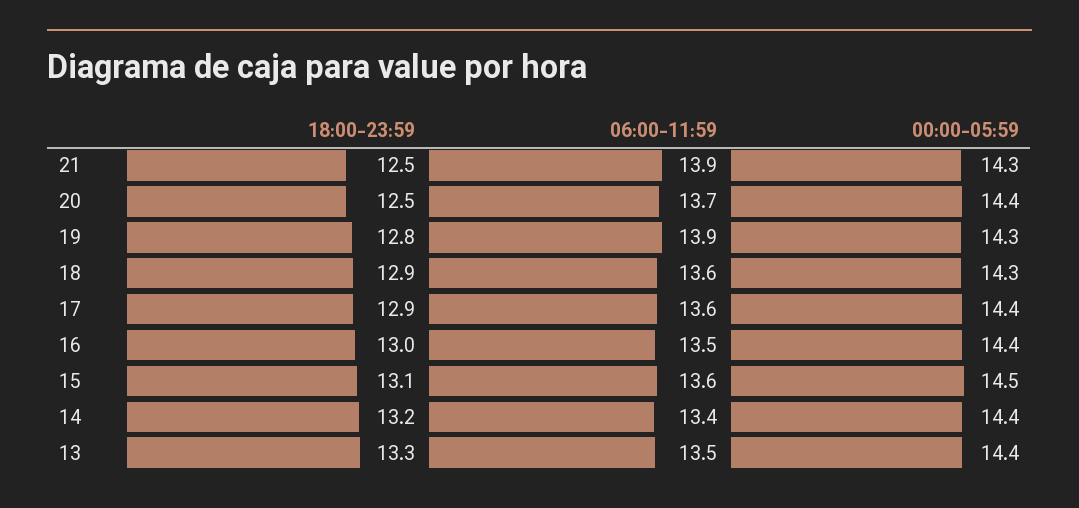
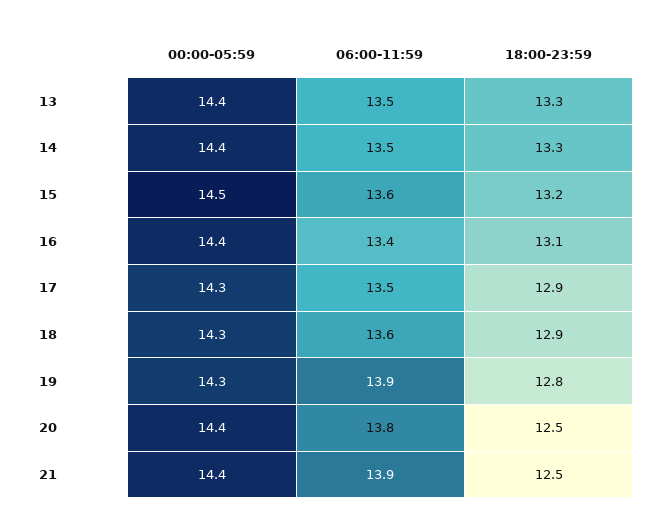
00:00-05:59, 21: 14.3 -> 14.4
06:00-11:59, 20: 13.7 -> 13.8
06:00-11:59, 17: 13.6 -> 13.5
00:00-05:59, 17: 14.4 -> 14.3
18:00-23:59, 16: 13 -> 13.1
06:00-11:59, 16: 13.5 -> 13.4
18:00-23:59, 15: 13.1 -> 13.2
18:00-23:59, 14: 13.2 -> 13.3
06:00-11:59, 14: 13.4 -> 13.5

